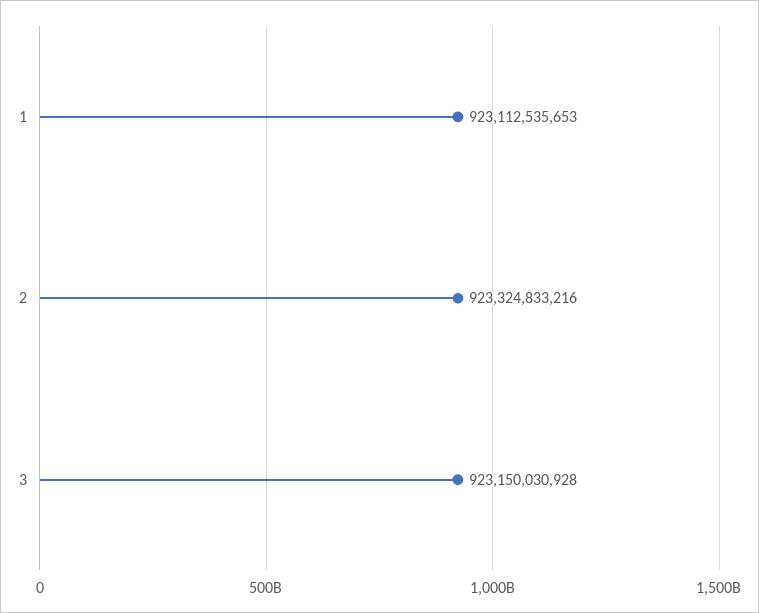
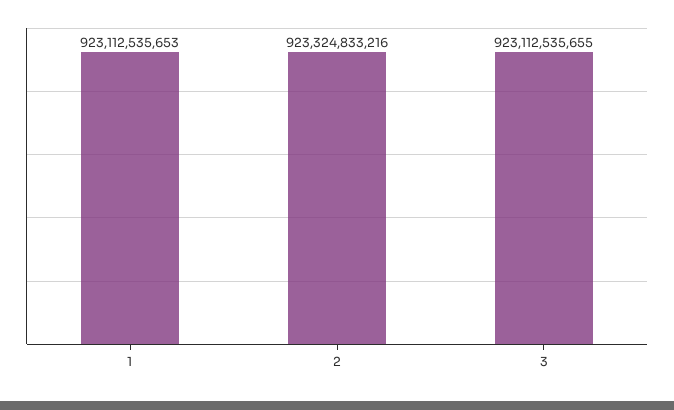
3: 923150030928 -> 923112535655

